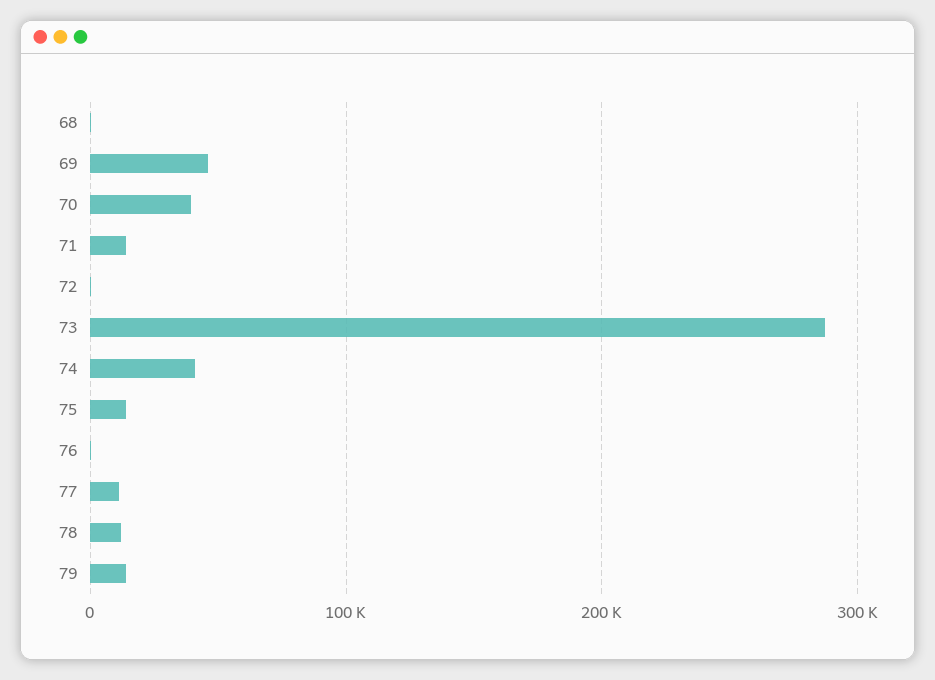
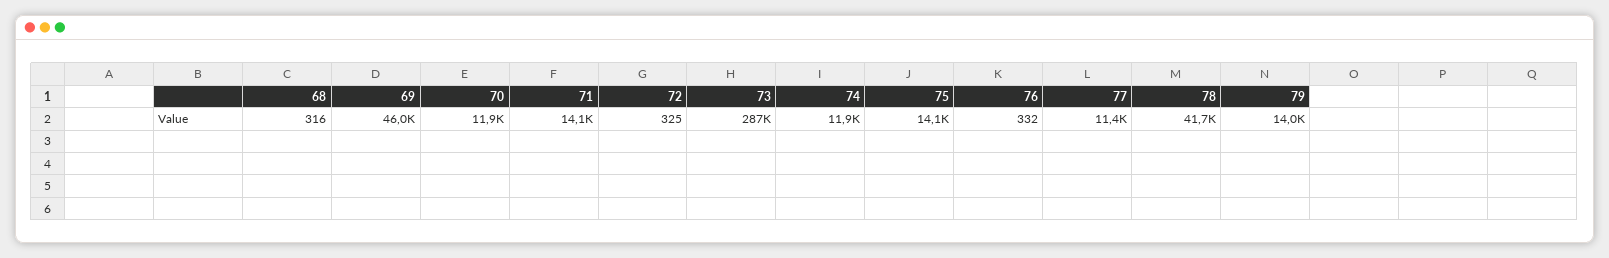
70: 40000 -> 11900
74: 40000 -> 11900
78: 10000 -> 41700

